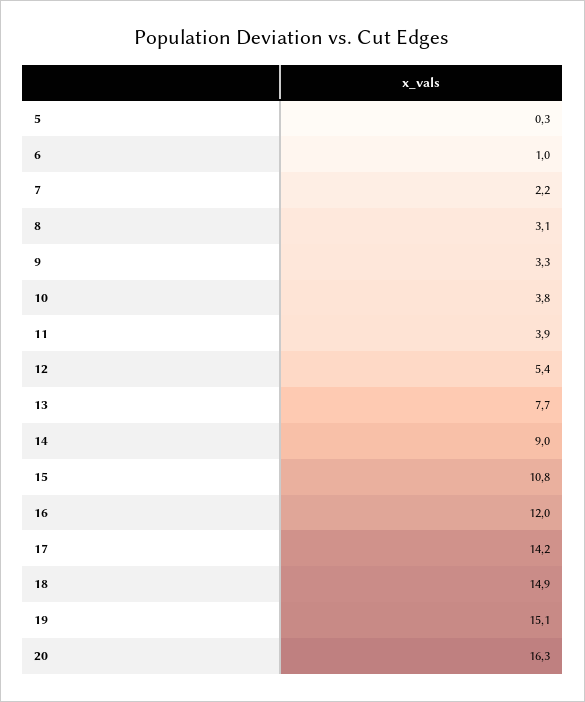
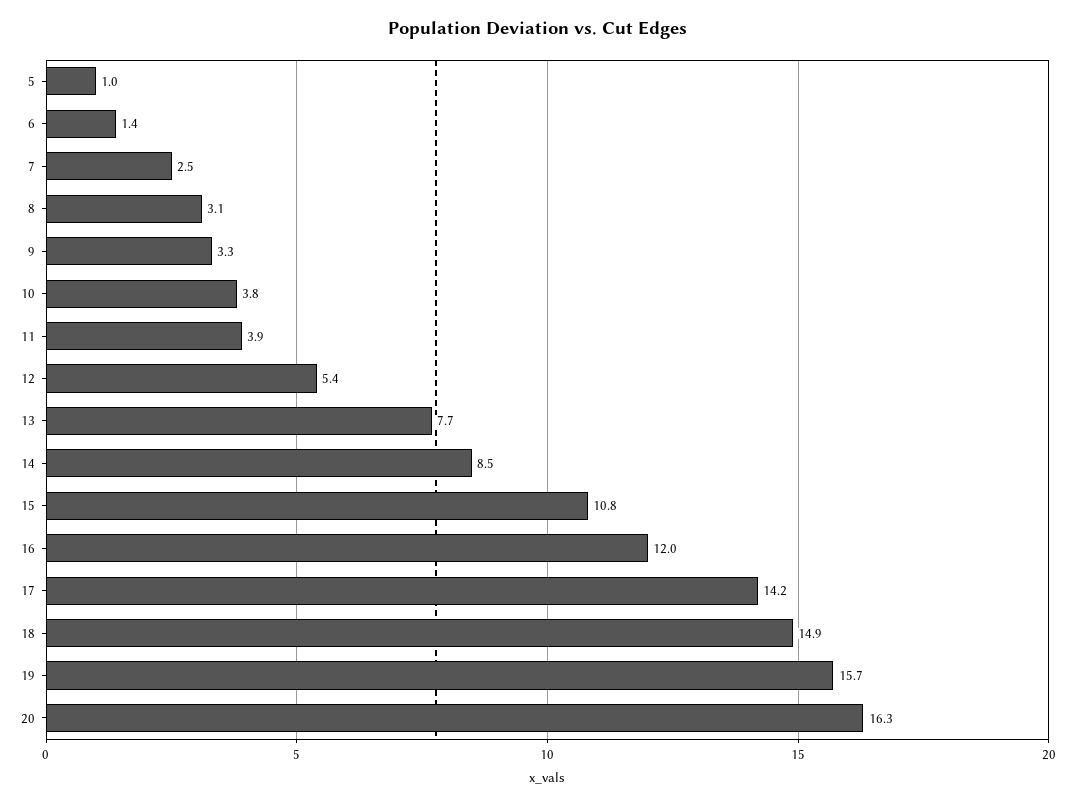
5: 0.3 -> 1
6: 1 -> 1.4
7: 2.2 -> 2.5
14: 9 -> 8.5
19: 15.1 -> 15.7

